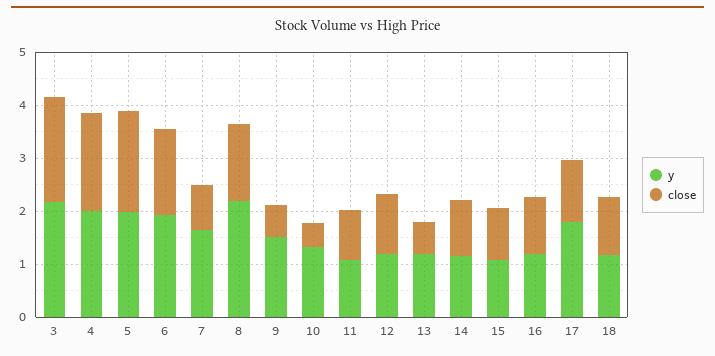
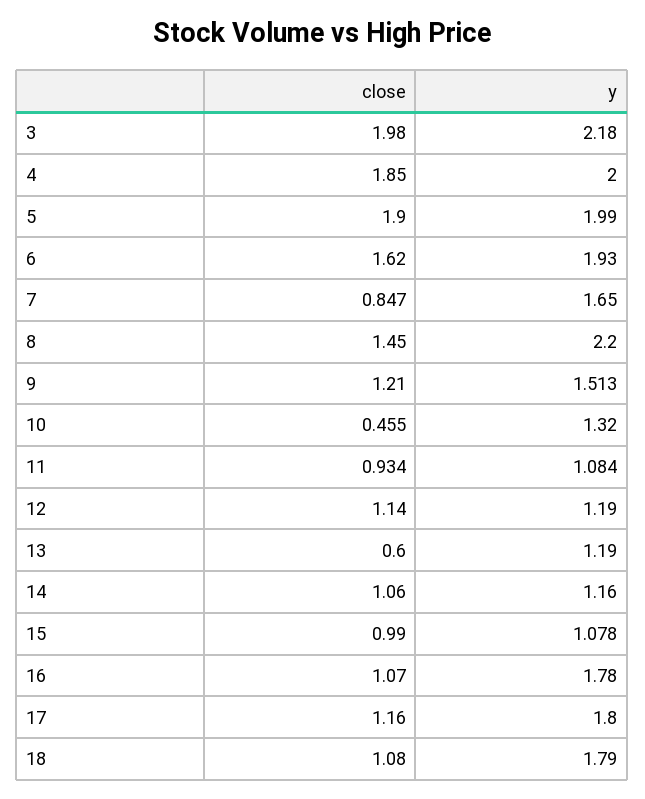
close, 9: 0.6 -> 1.21
y, 16: 1.2 -> 1.78
y, 18: 1.2 -> 1.79

